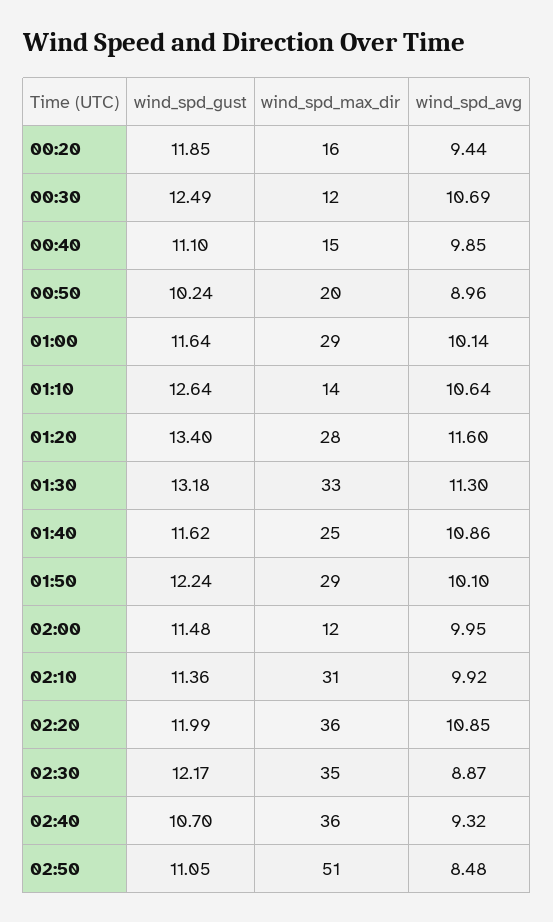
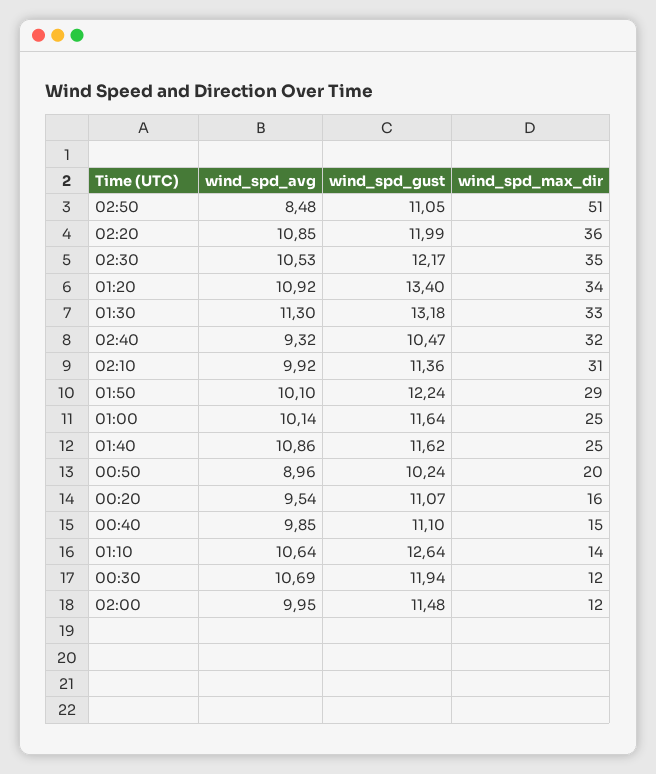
wind_spd_gust, 00:20: 11.85 -> 11.07
wind_spd_avg, 00:20: 9.44 -> 9.54
wind_spd_gust, 00:30: 12.49 -> 11.94
wind_spd_max_dir, 01:00: 29 -> 25
wind_spd_max_dir, 01:20: 28 -> 34
wind_spd_avg, 01:20: 11.6 -> 10.92
wind_spd_avg, 02:30: 8.87 -> 10.53
wind_spd_gust, 02:40: 10.7 -> 10.47
wind_spd_max_dir, 02:40: 36 -> 32

